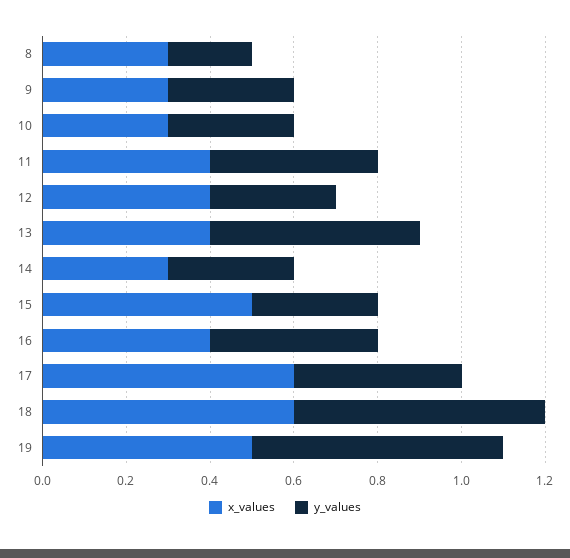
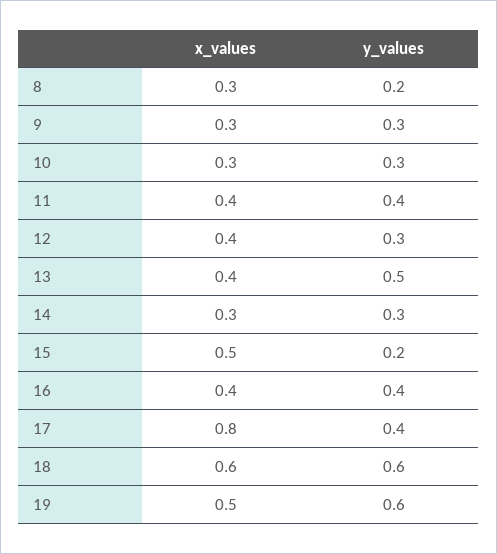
y_values, 15: 0.3 -> 0.2
x_values, 17: 0.6 -> 0.8

